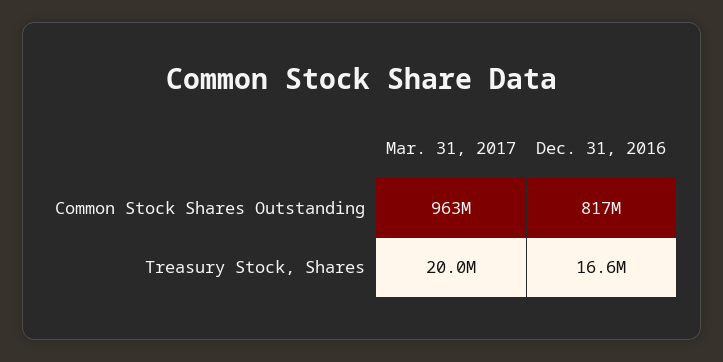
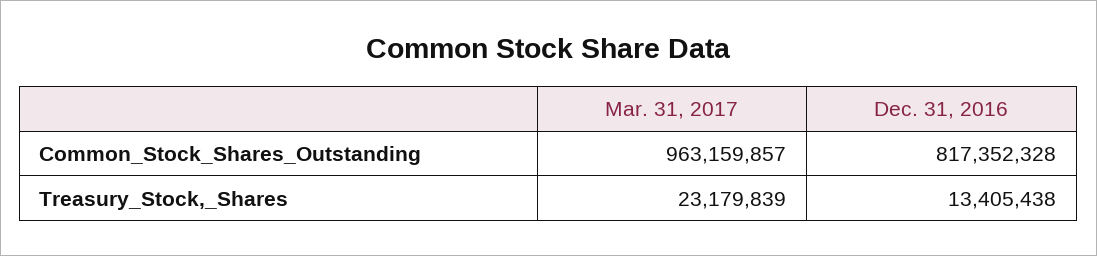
Mar. 31, 2017, Treasury Stock, Shares: 20000000 -> 23179839
Dec. 31, 2016, Treasury Stock, Shares: 16600000 -> 13405438

